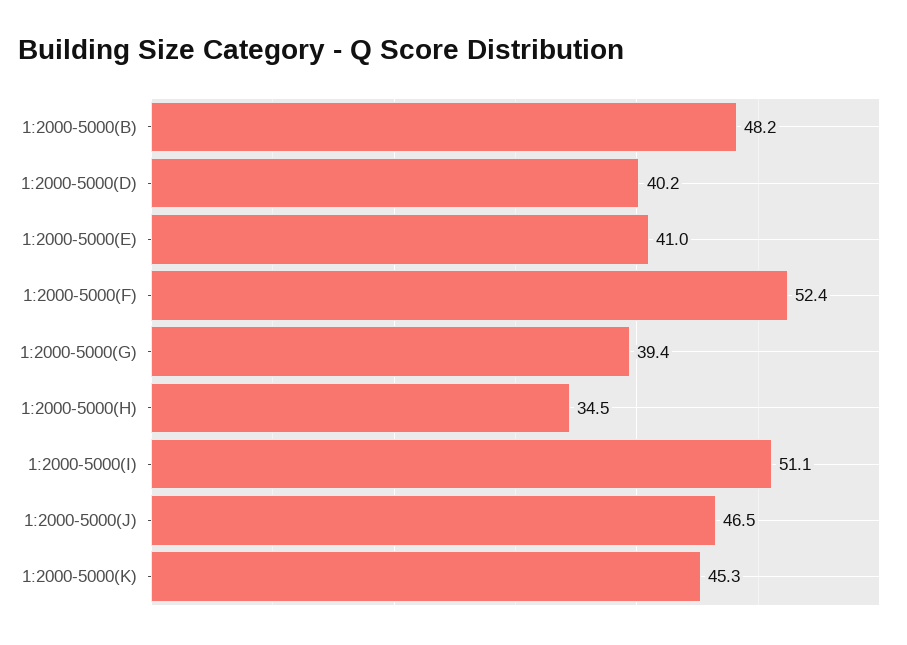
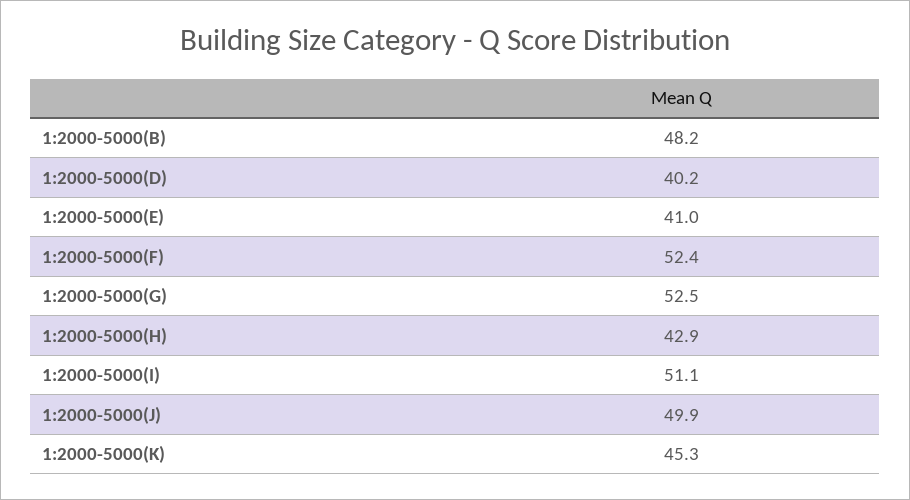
1:2000-5000(G): 39.4 -> 52.5
1:2000-5000(H): 34.5 -> 42.9
1:2000-5000(J): 46.5 -> 49.9

